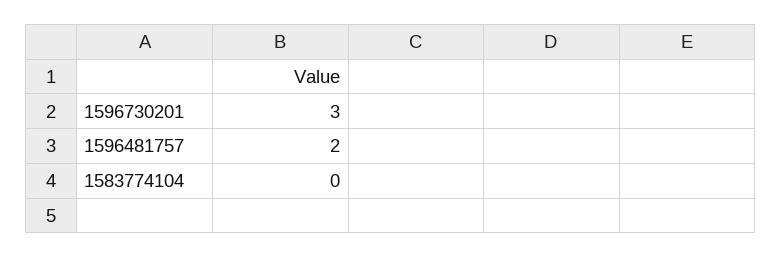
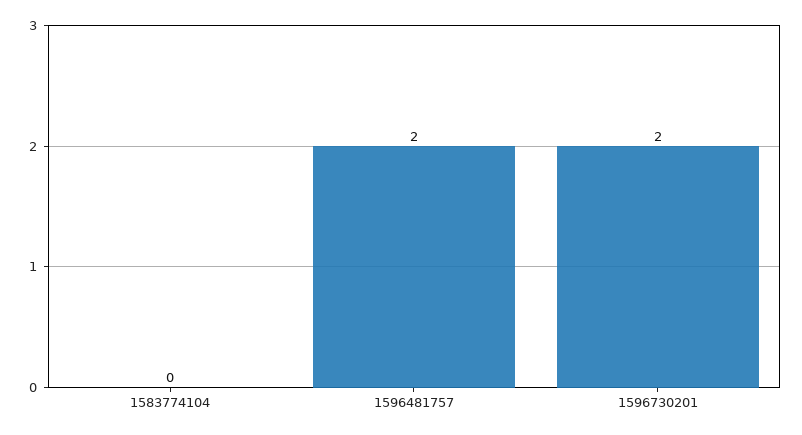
1596730201: 3 -> 2

